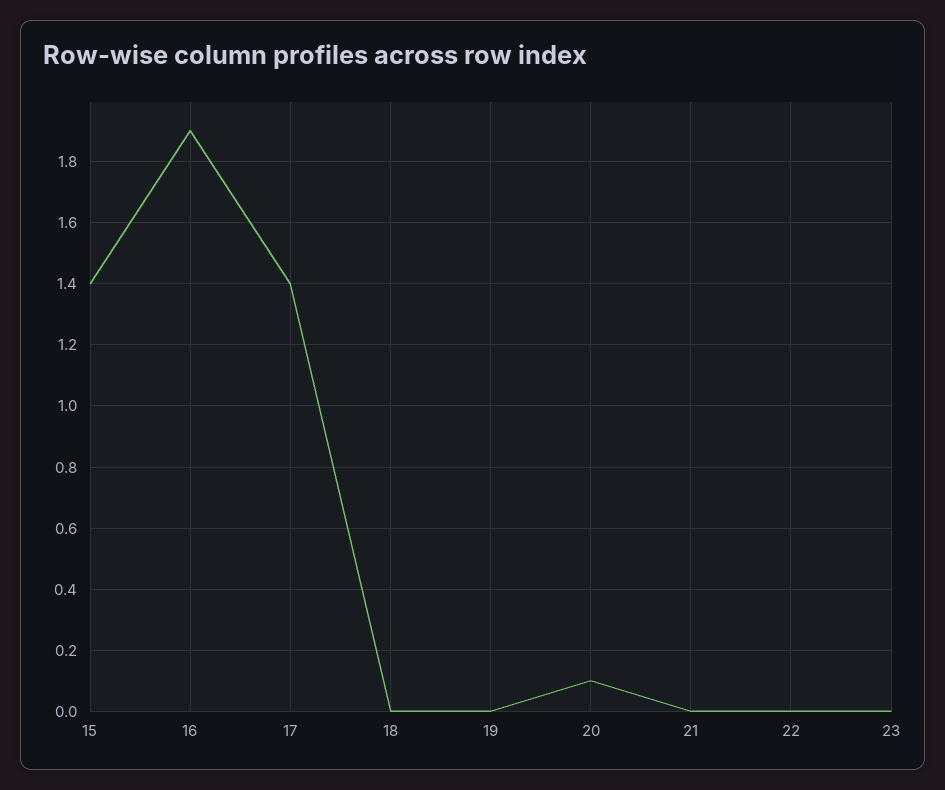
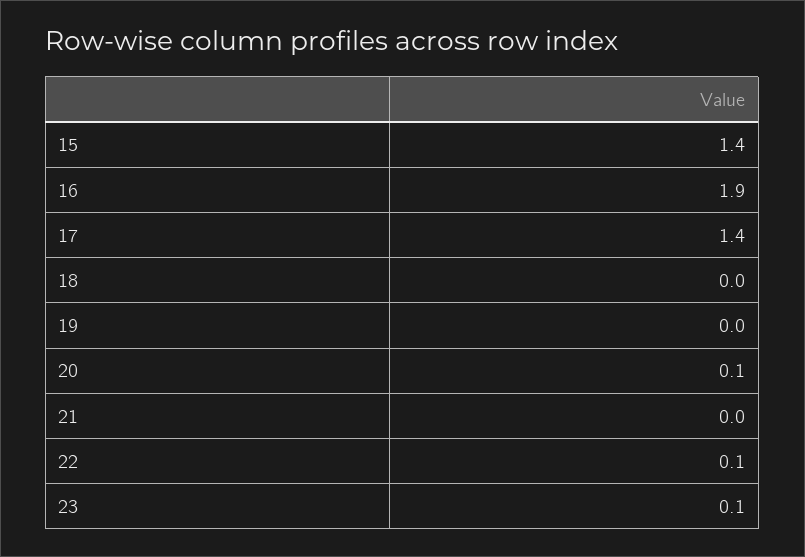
22: 0 -> 0.1
23: 0 -> 0.1

